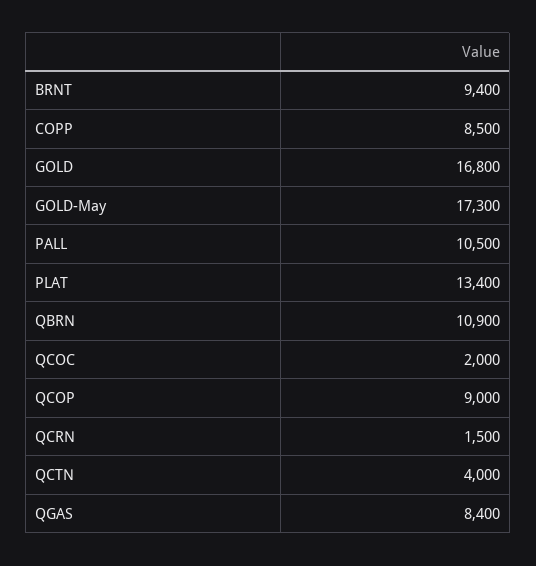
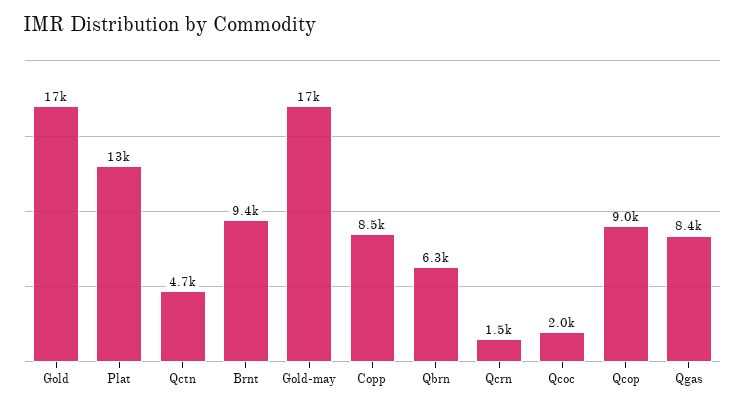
PALL: 10500 -> none
QBRN: 10900 -> 6300
QCTN: 4000 -> 4700

